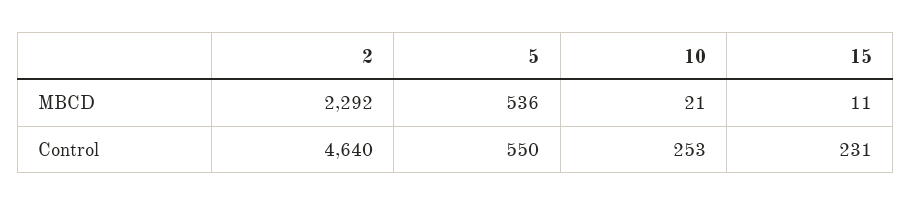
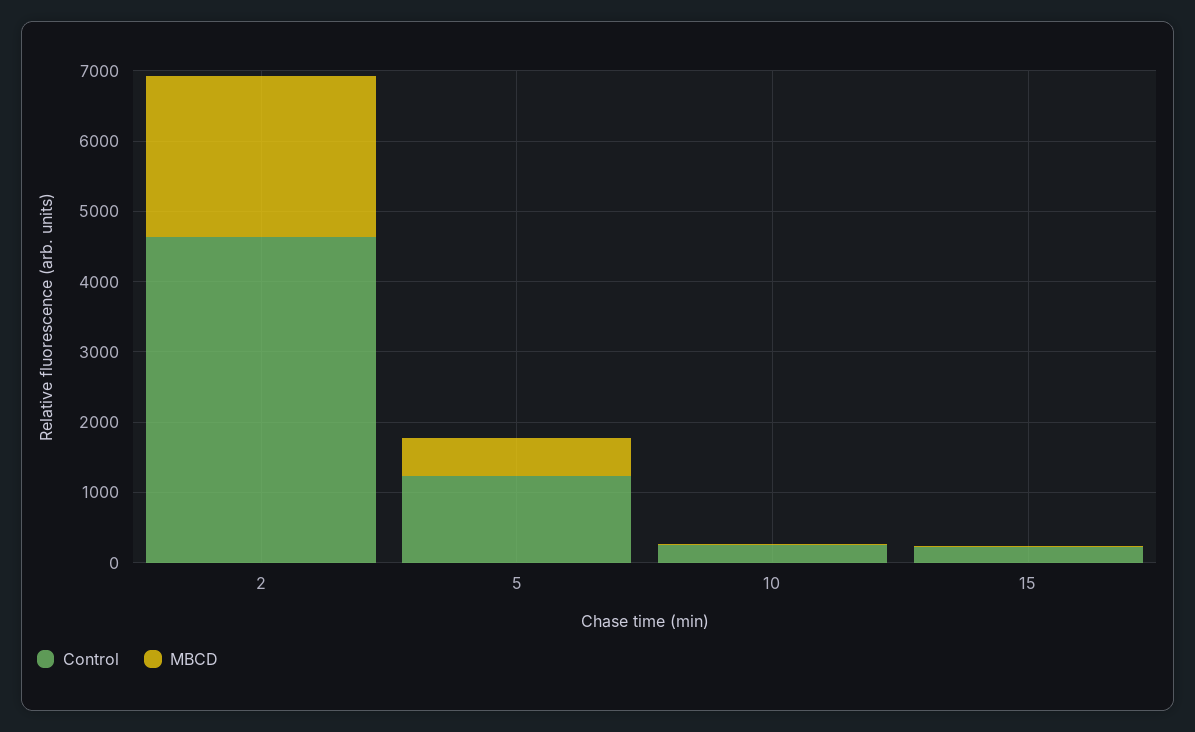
Control, 5: 550 -> 1200

